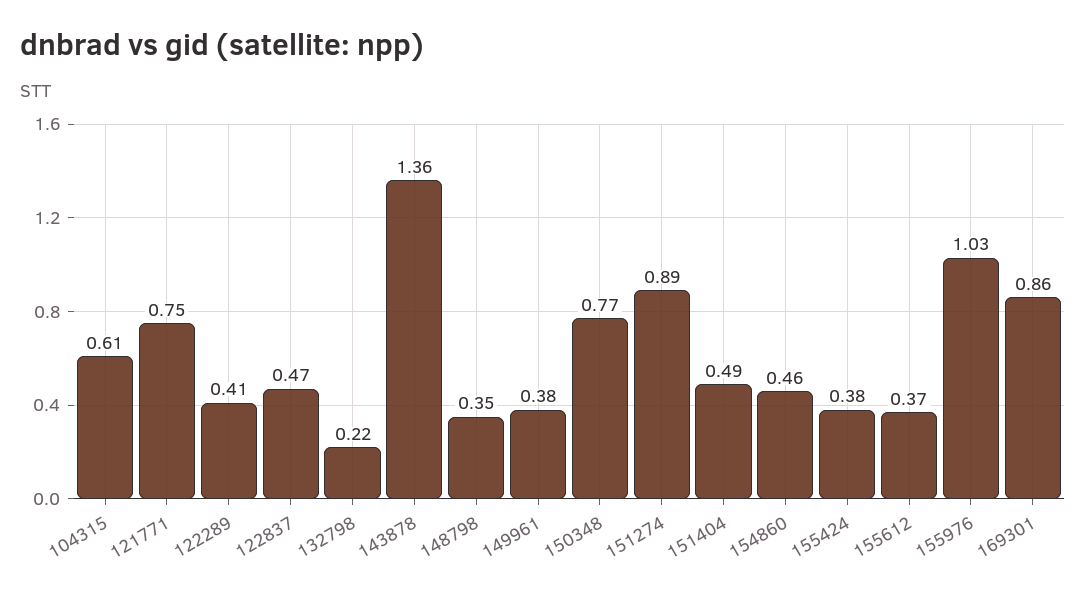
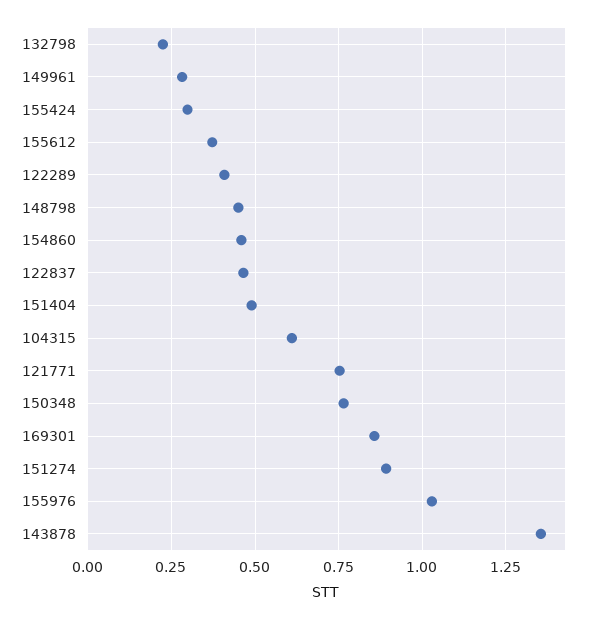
148798: 0.35 -> 0.45
149961: 0.38 -> 0.275
155424: 0.38 -> 0.3

